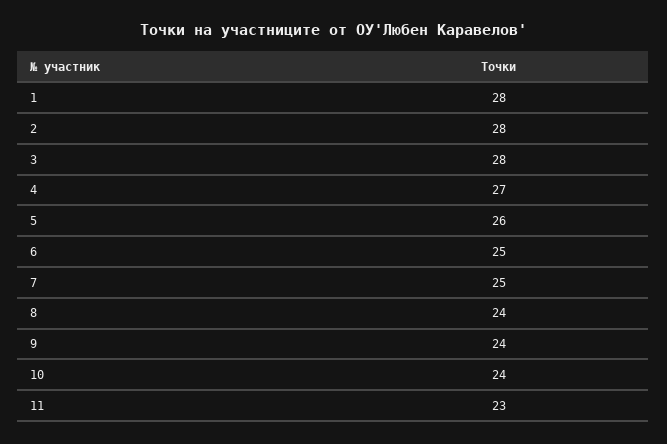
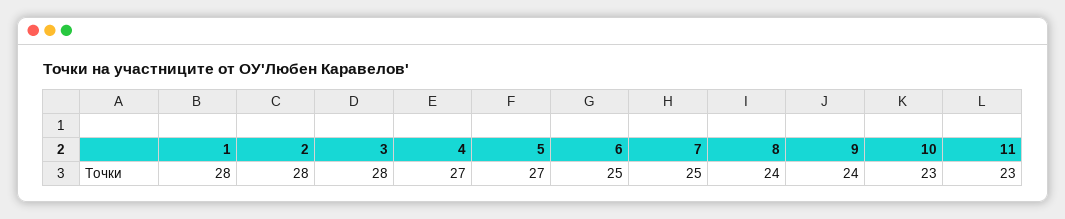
5: 26 -> 27
10: 24 -> 23

